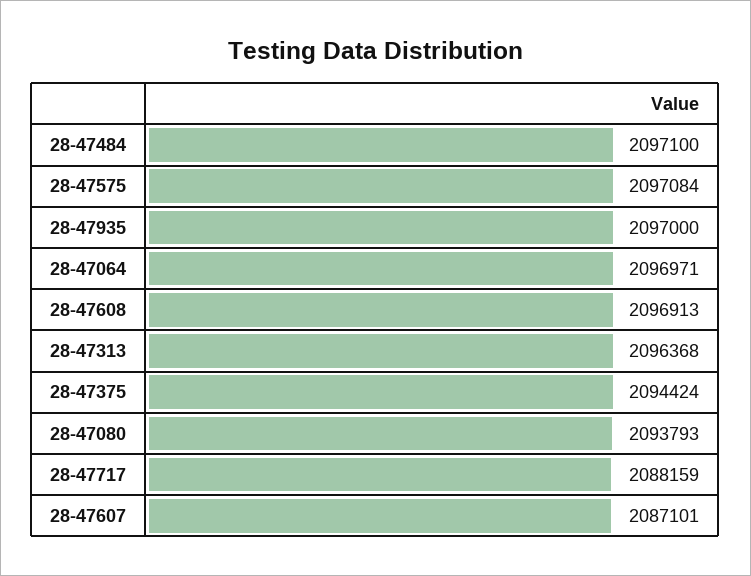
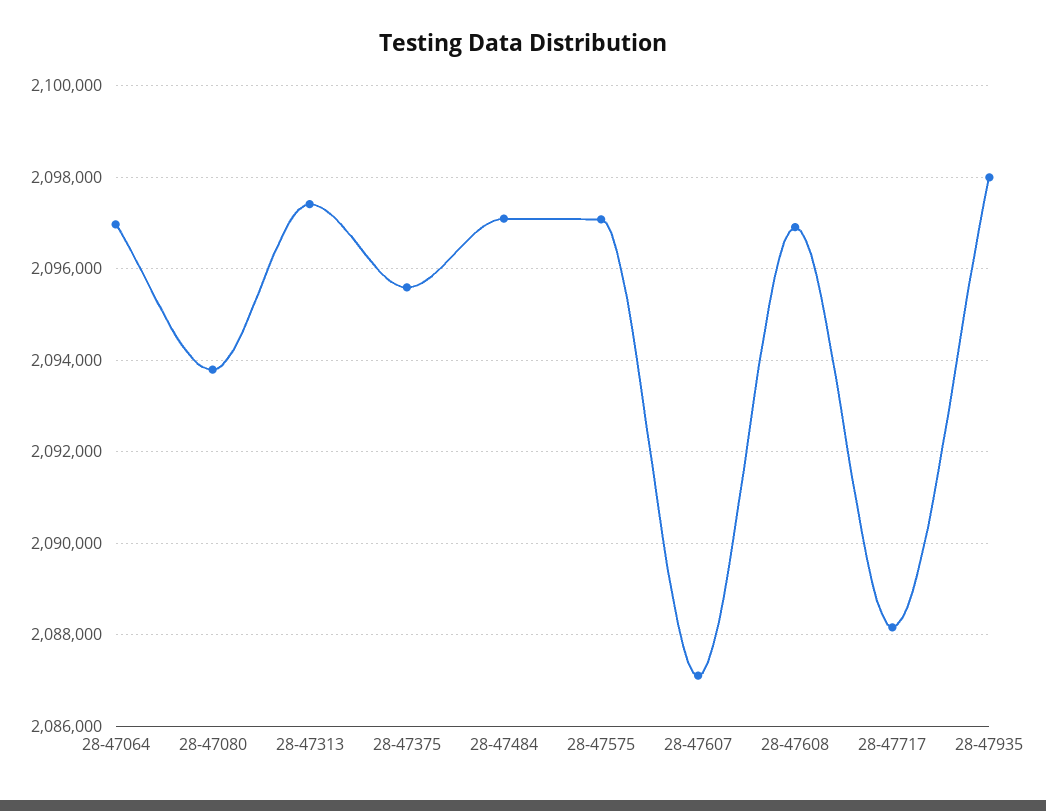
28-47935: 2097000 -> 2098000
28-47313: 2096368 -> 2097400
28-47375: 2094424 -> 2095600

